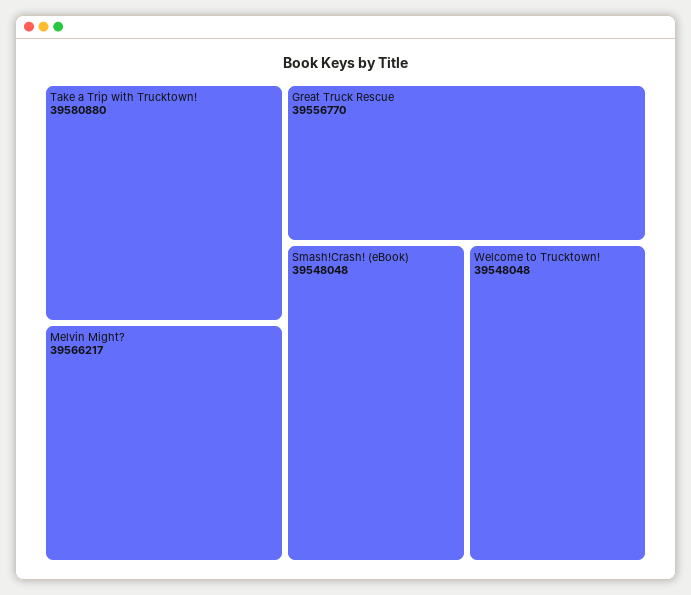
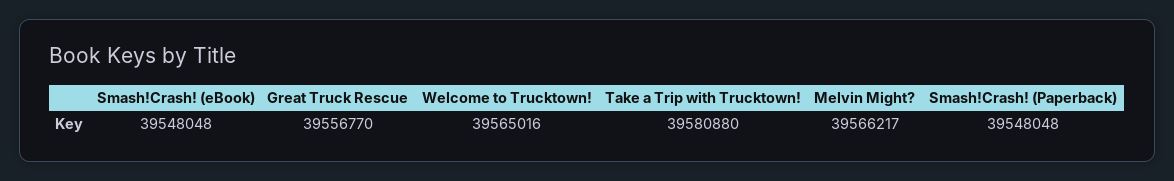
Welcome to Trucktown!: 39548048 -> 39565016
Smash!Crash! (Paperback): none -> 39548048

